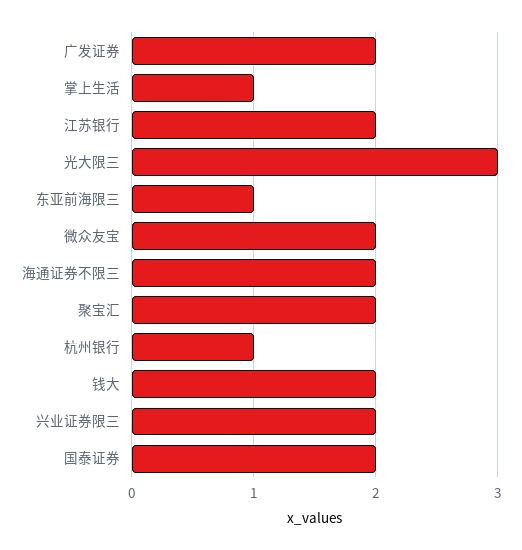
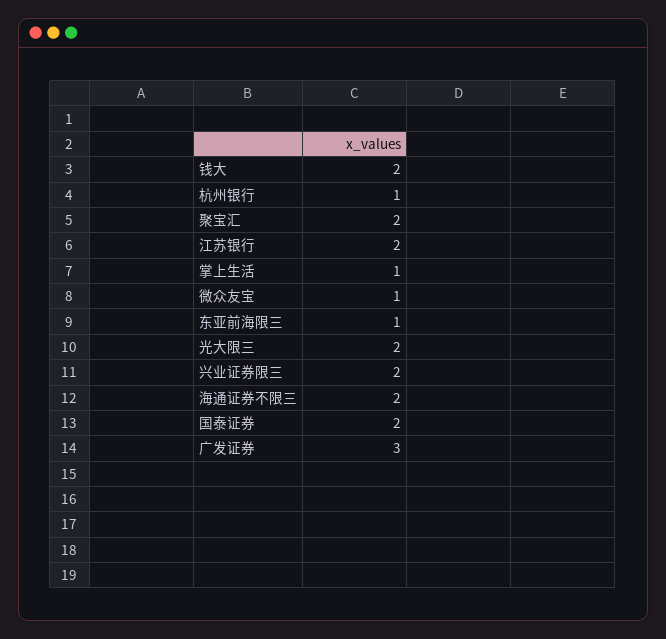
广发证券: 2 -> 3
光大限三: 3 -> 2
微众友宝: 2 -> 1

